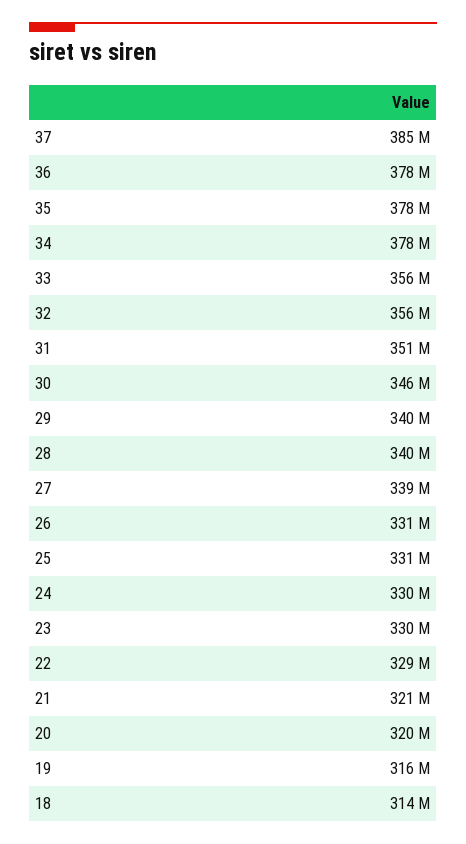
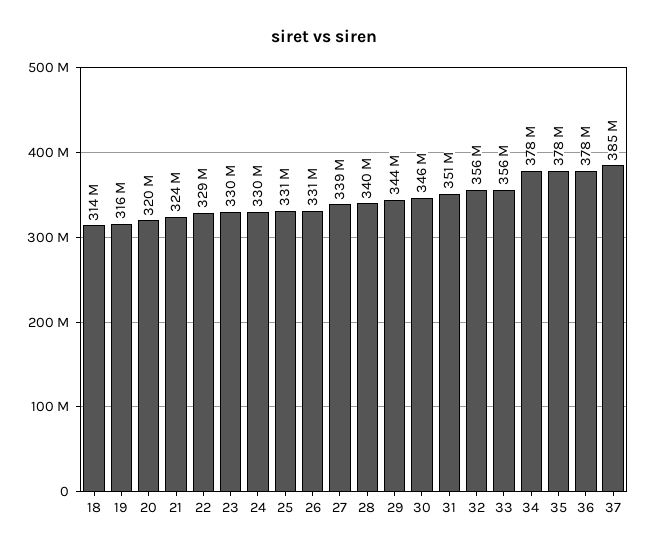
29: 340000000 -> 344000000
21: 321000000 -> 324000000

